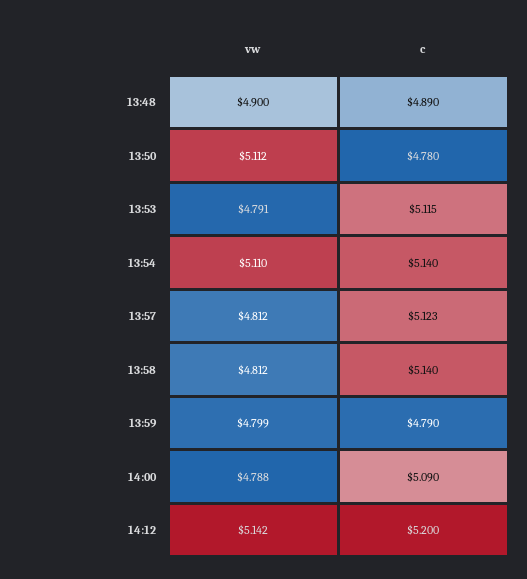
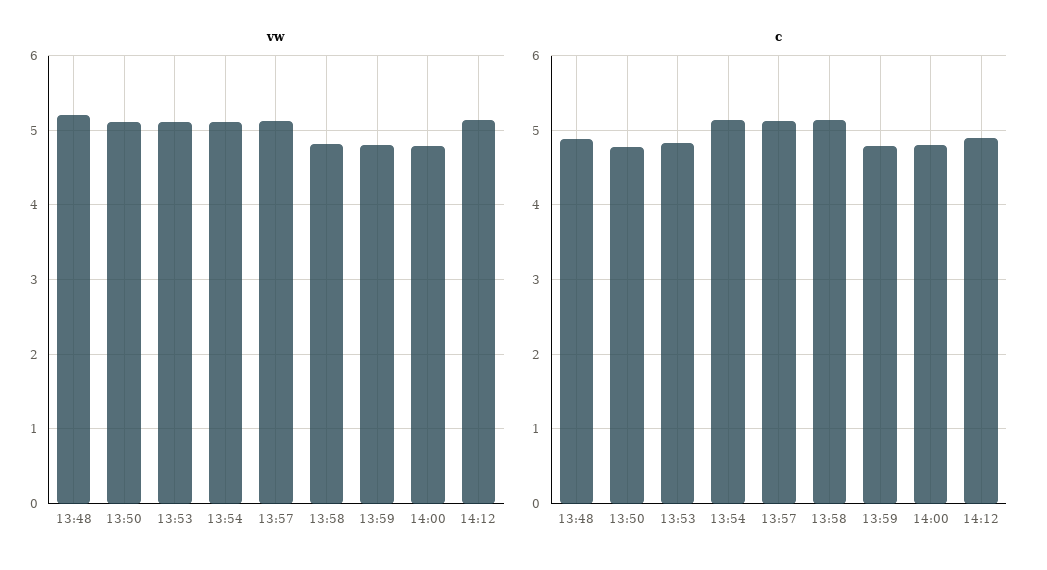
vw, 13:48: 4.9 -> 5.2
vw, 13:53: 4.791 -> 5.1
c, 13:53: 5.115 -> 4.8
vw, 13:57: 4.812 -> 5.1
c, 14:00: 5.09 -> 4.8
c, 14:12: 5.2 -> 4.9

